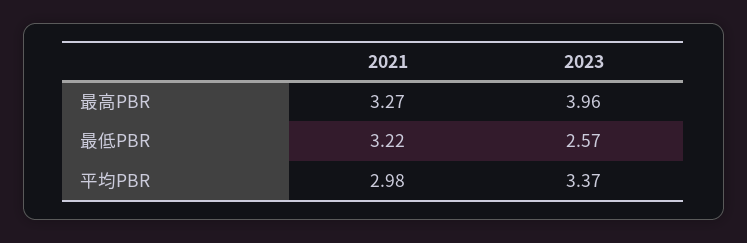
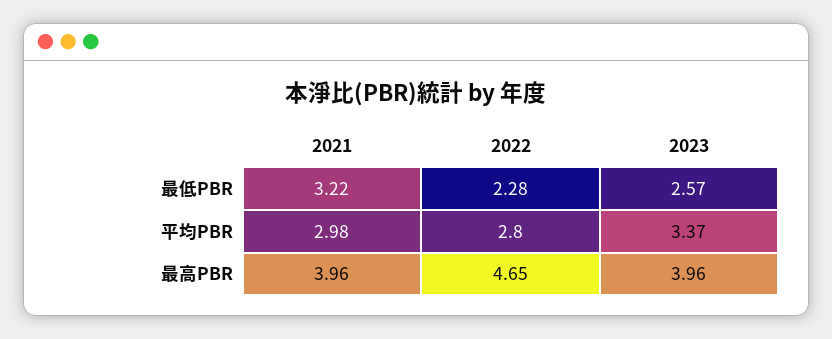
2021, 最高PBR: 3.27 -> 3.96
2022, 最低PBR: none -> 2.28
2022, 平均PBR: none -> 2.8
2022, 最高PBR: none -> 4.65

